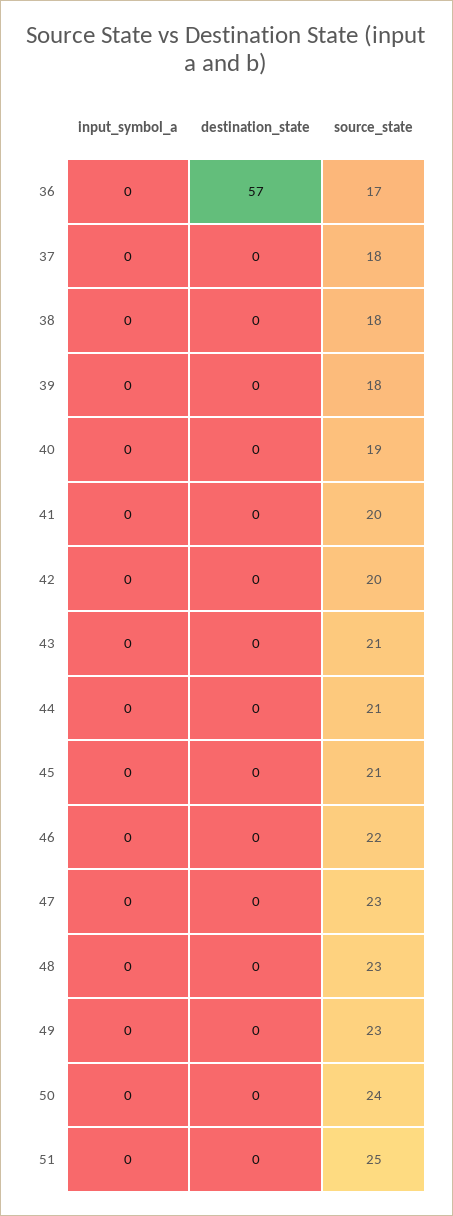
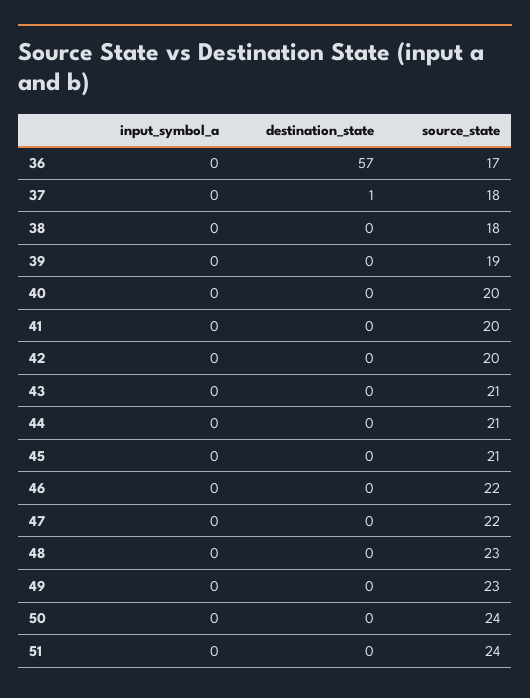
destination_state, 37: 0 -> 1
source_state, 39: 18 -> 19
source_state, 40: 19 -> 20
source_state, 47: 23 -> 22
source_state, 51: 25 -> 24

